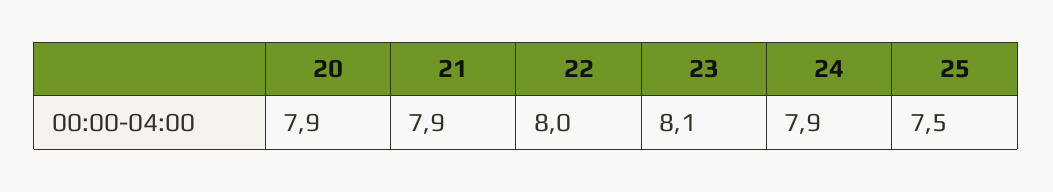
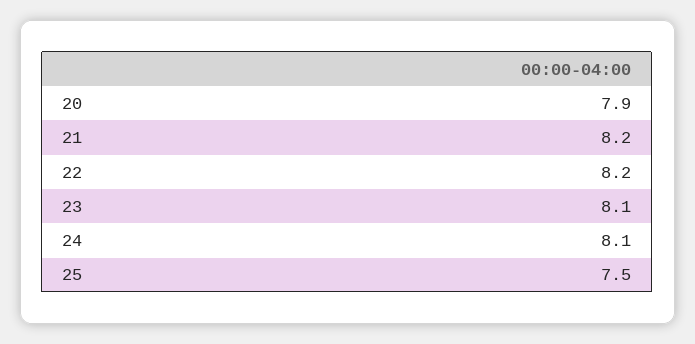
21: 7.9 -> 8.2
22: 8 -> 8.2
24: 7.9 -> 8.1

